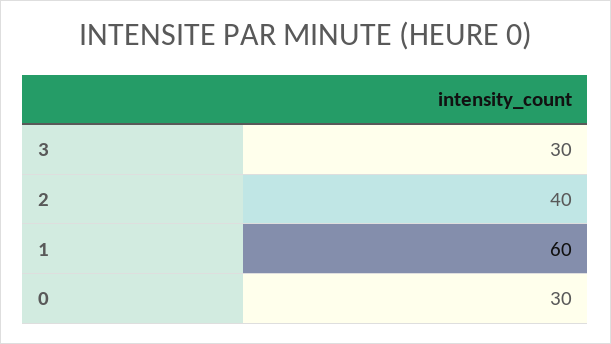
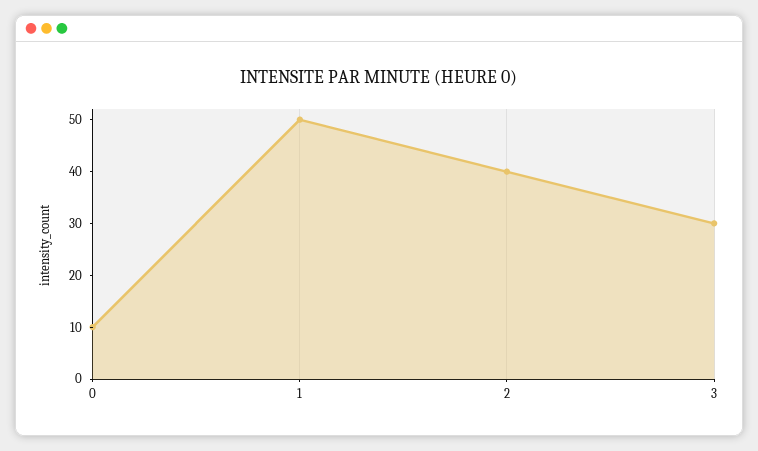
1: 60 -> 50
0: 30 -> 10

